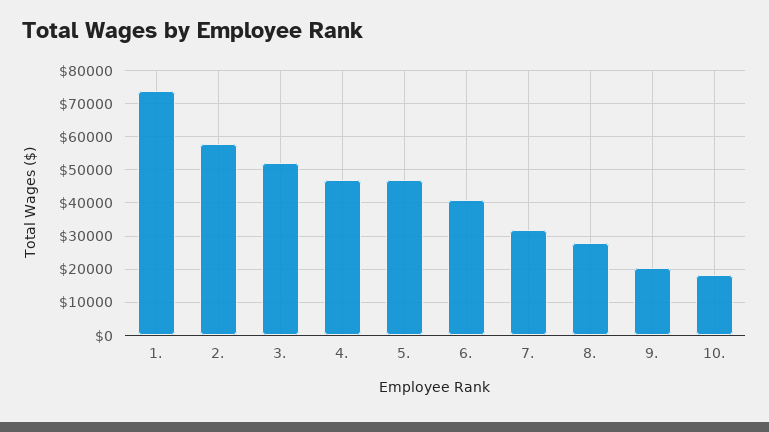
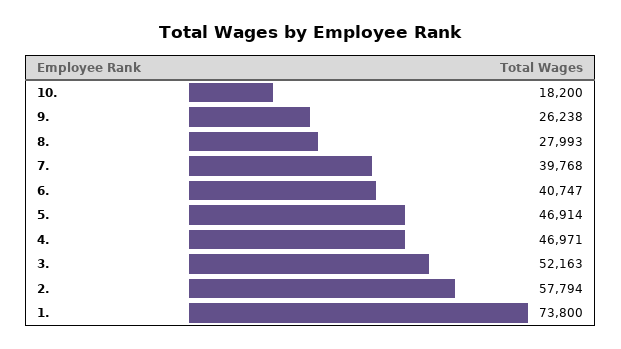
7.: 32000 -> 39768
9.: 20000 -> 26238

